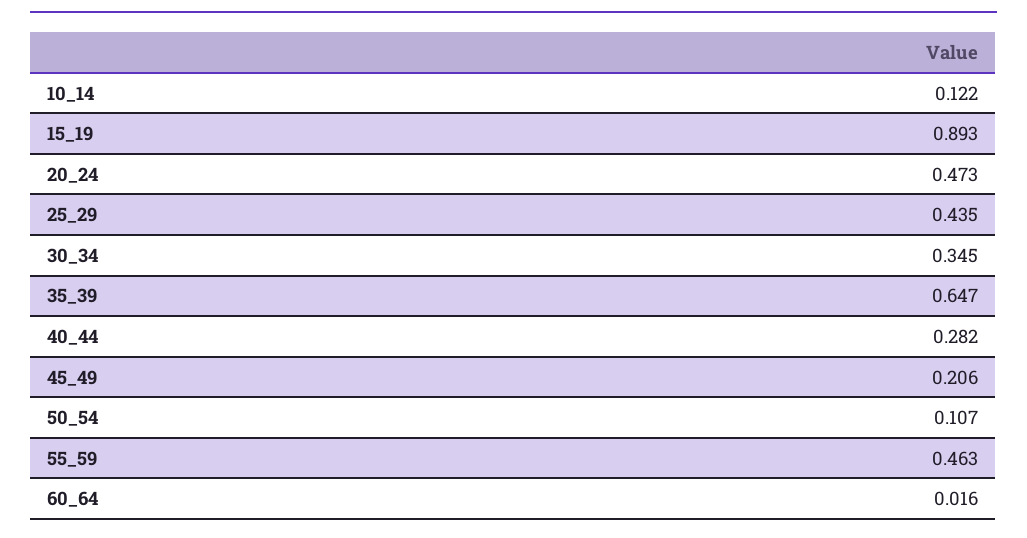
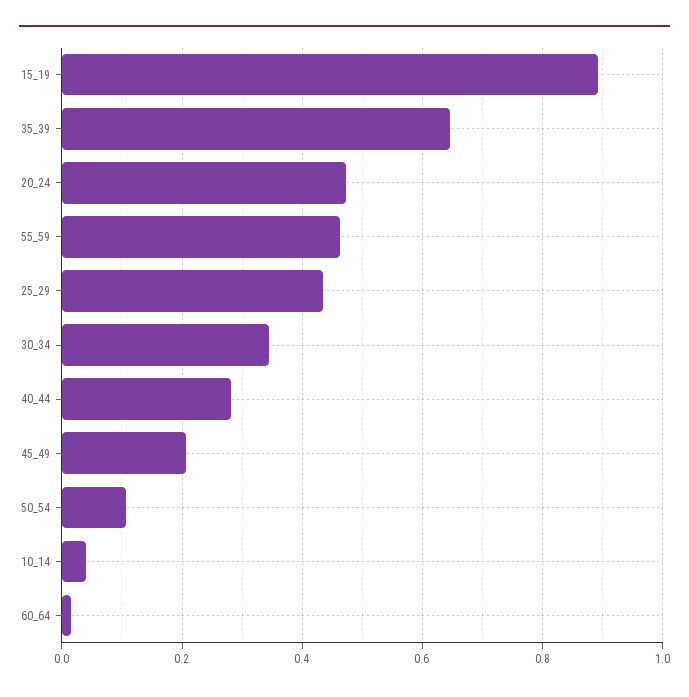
10_14: 0.122 -> 0.04

